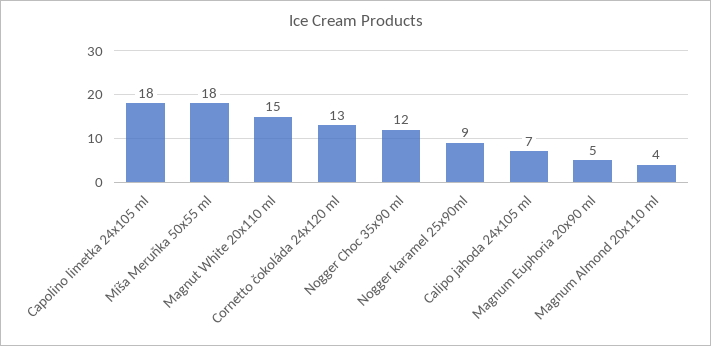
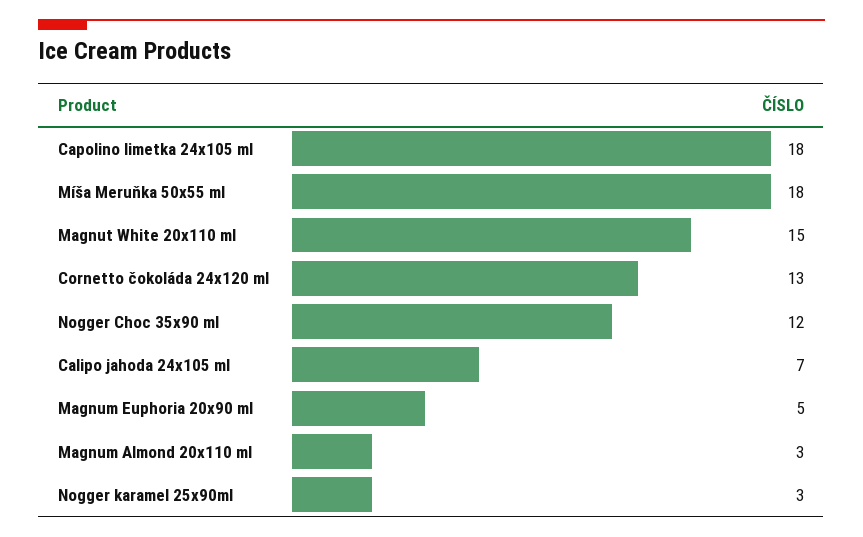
Nogger karamel 25x90ml: 9 -> 3
Magnum Almond 20x110 ml: 4 -> 3

